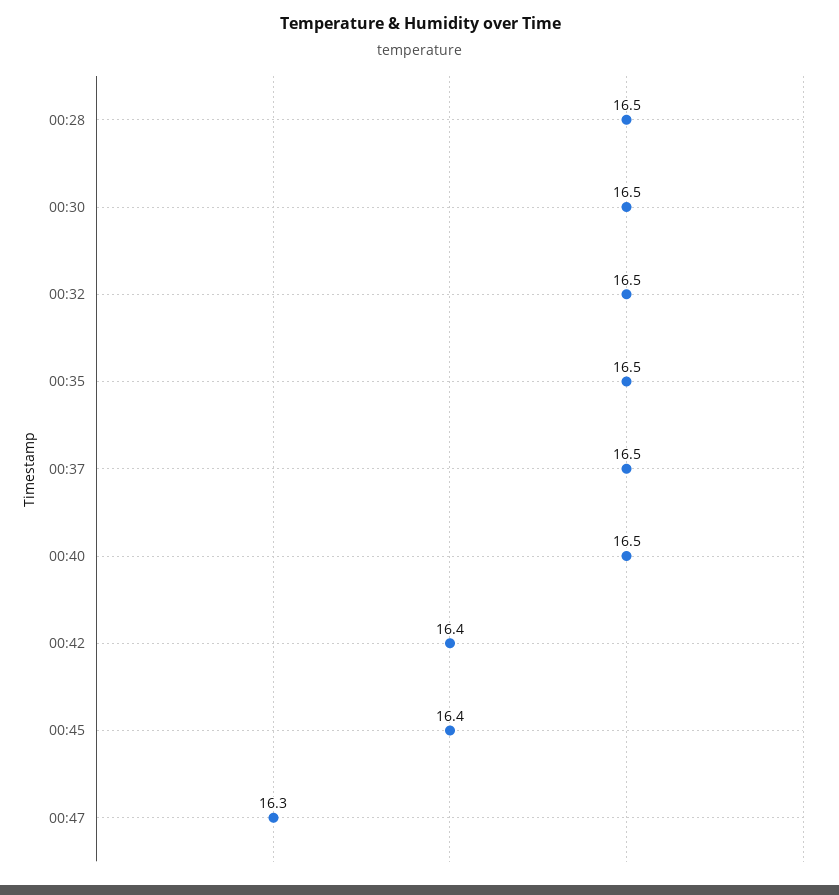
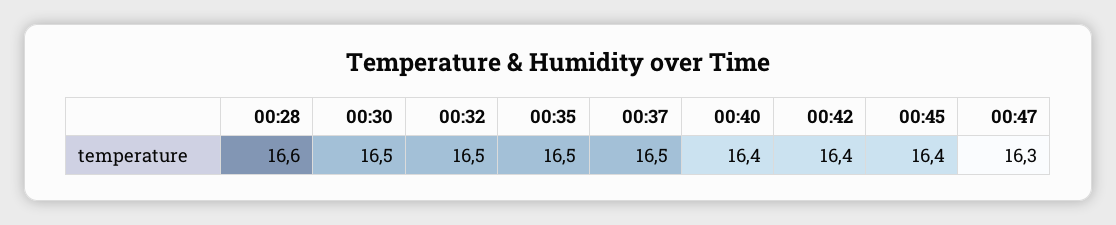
00:28: 16.5 -> 16.6
00:40: 16.5 -> 16.4

